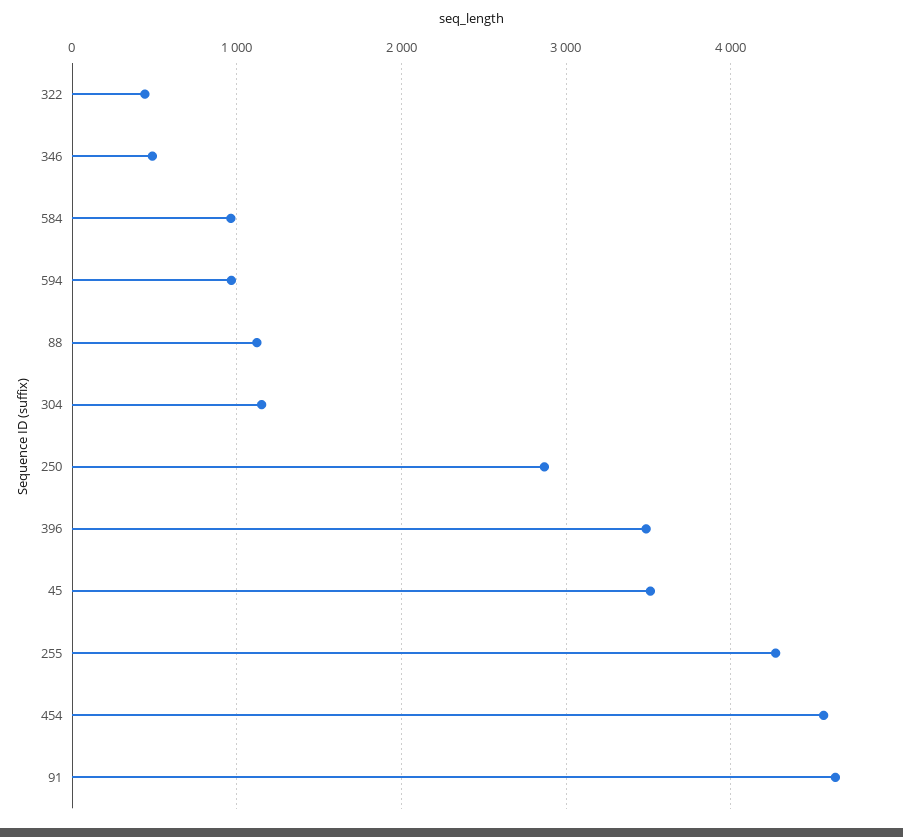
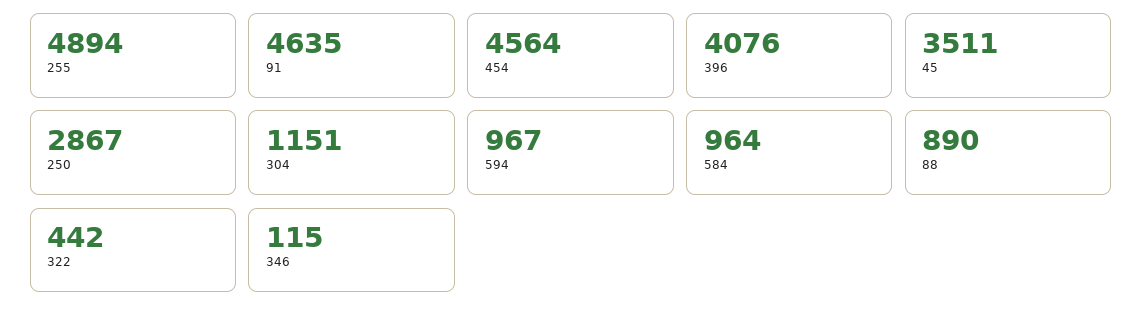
346: 500 -> 115
88: 1100 -> 890
396: 3500 -> 4076
255: 4300 -> 4894

